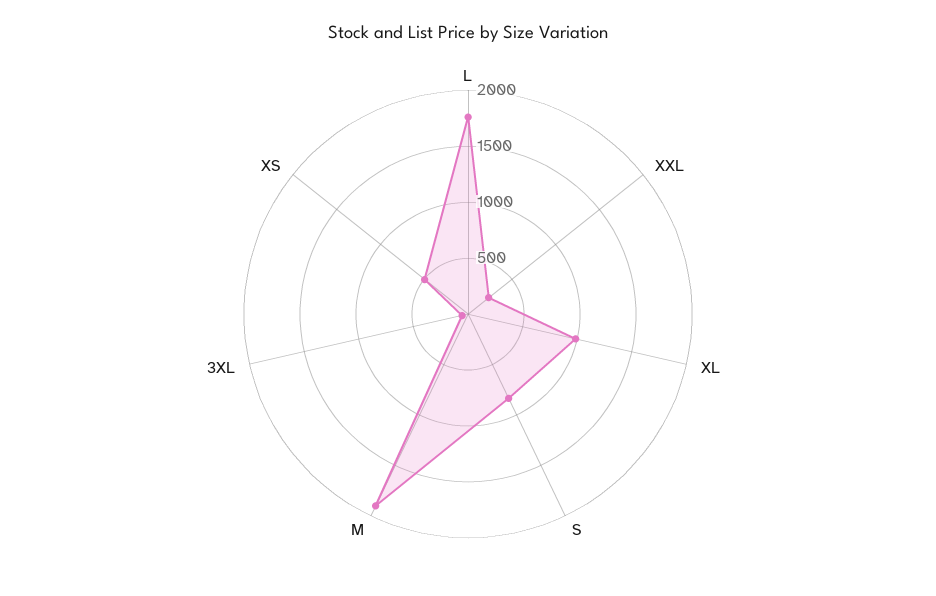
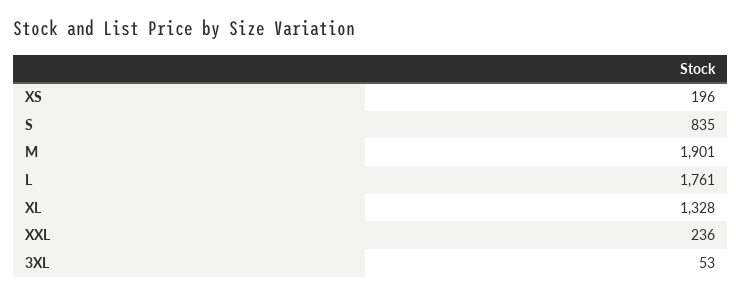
XL: 1000 -> 1328
XS: 500 -> 196

